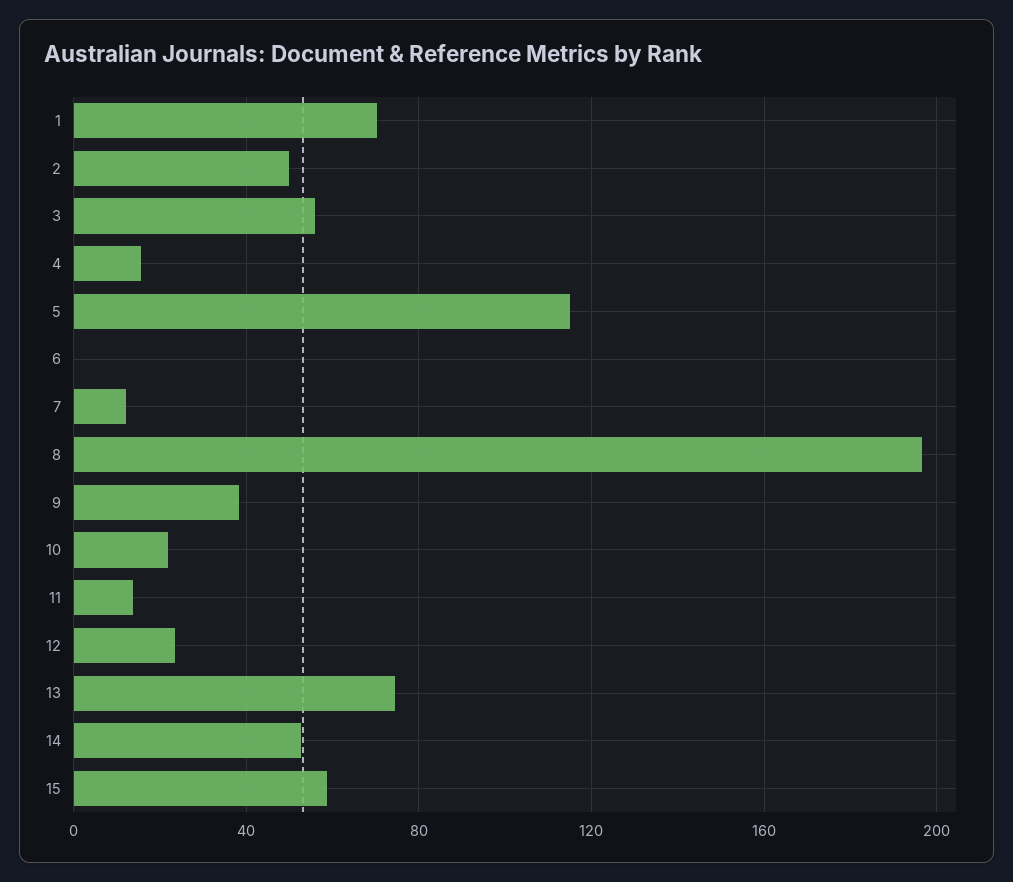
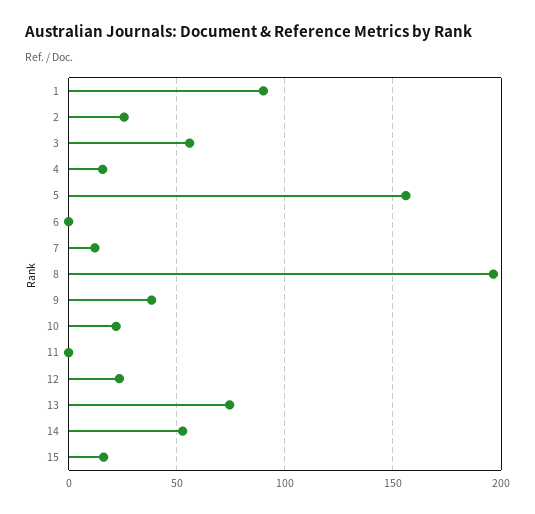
1: 70 -> 90
2: 50 -> 25
5: 115 -> 155
11: 15 -> 0
15: 60 -> 15

